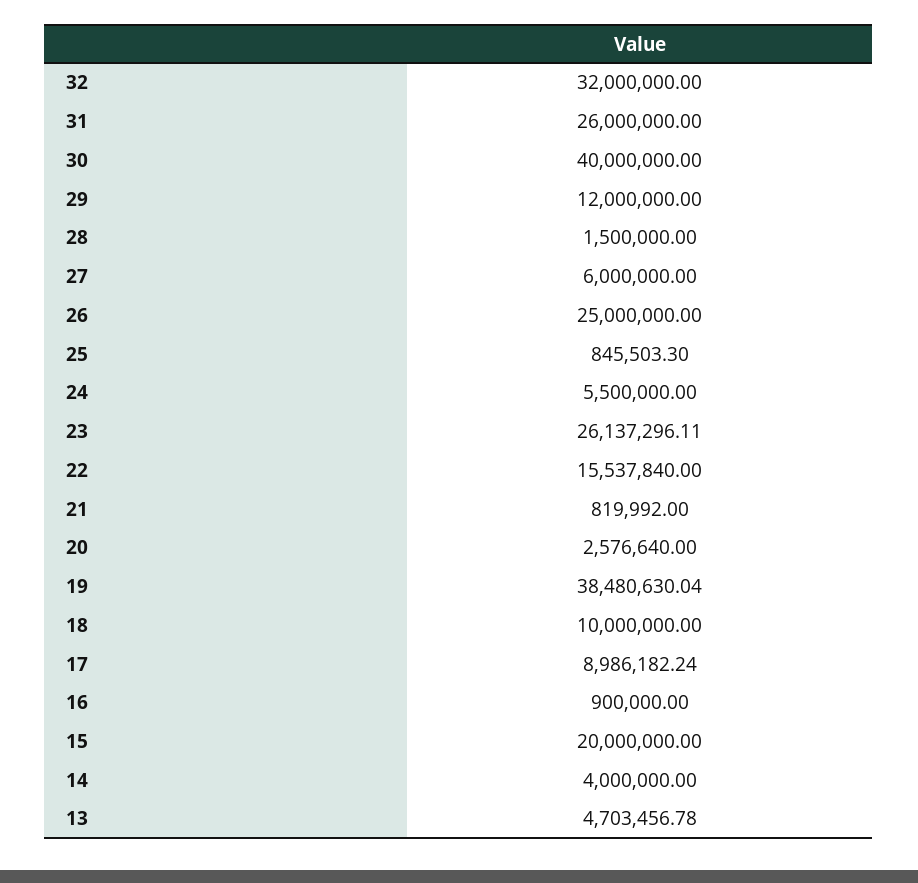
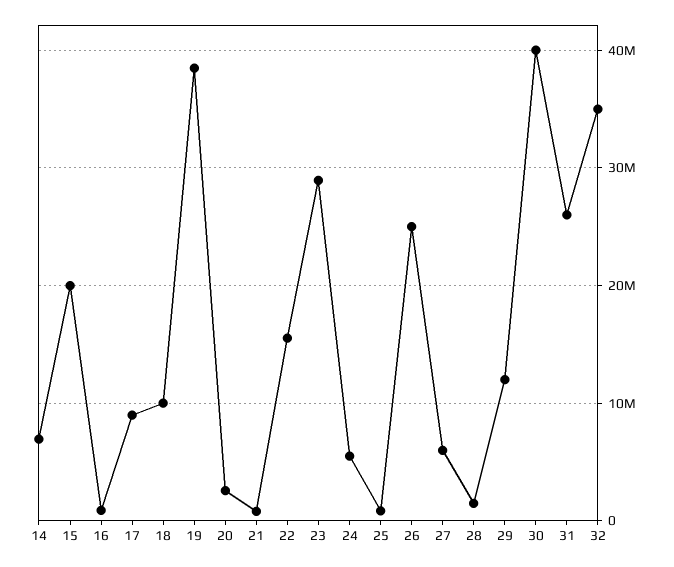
32: 32000000 -> 35000000
23: 26137296.11 -> 29000000
14: 4000000 -> 7000000
13: 4703456.78 -> none

